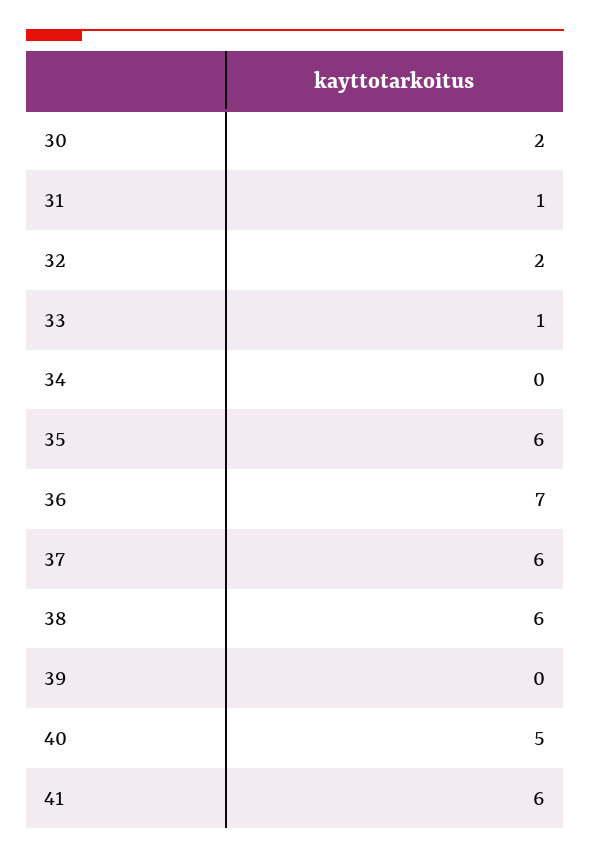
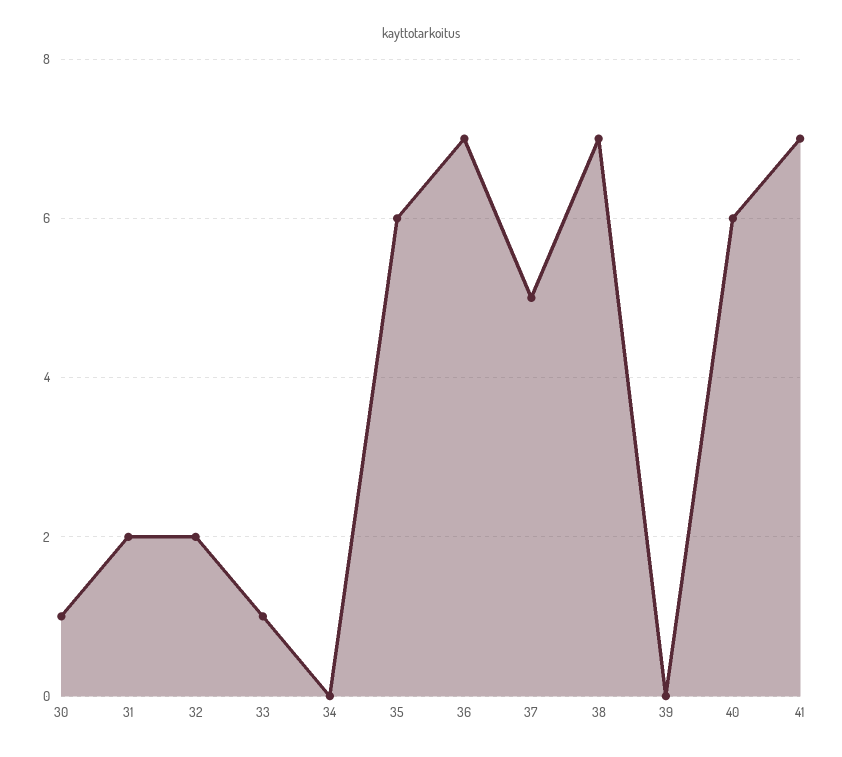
30: 2 -> 1
31: 1 -> 2
37: 6 -> 5
38: 6 -> 7
40: 5 -> 6
41: 6 -> 7

